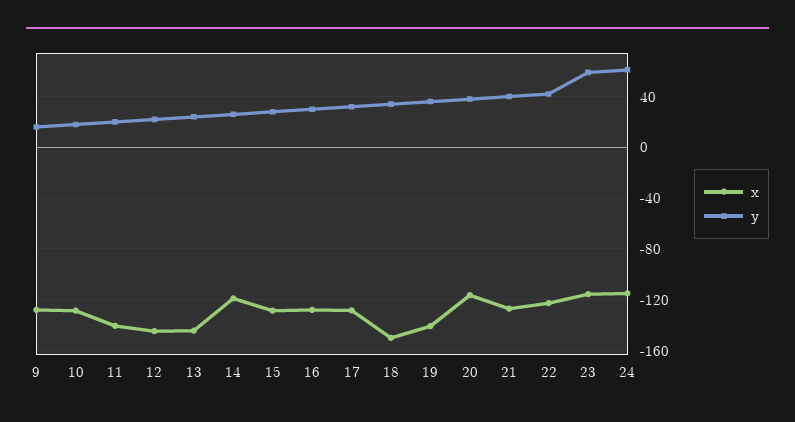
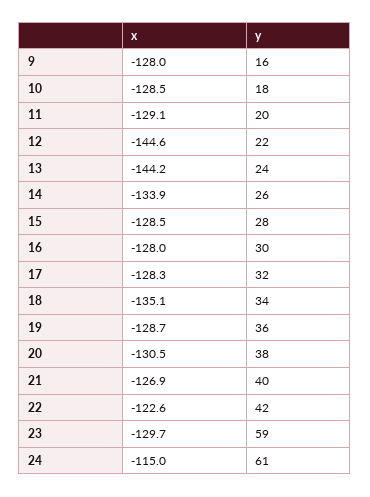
x, 11: -140 -> -129.1
x, 14: -120 -> -133.9
x, 18: -150 -> -135.1
x, 19: -140 -> -128.7
x, 20: -115 -> -130.5
x, 23: -115 -> -129.7

